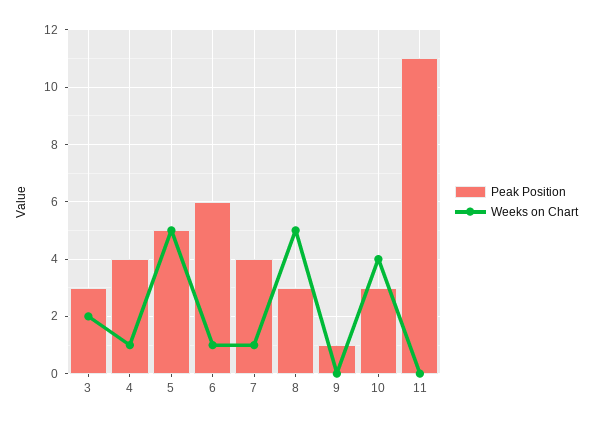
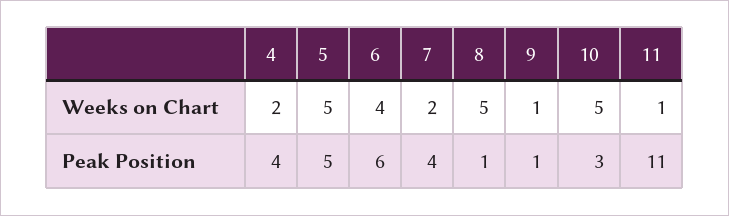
Peak Position, 3: 3 -> none
Weeks on Chart, 3: 2 -> none
Weeks on Chart, 4: 1 -> 2
Weeks on Chart, 6: 1 -> 4
Weeks on Chart, 7: 1 -> 2
Peak Position, 8: 3 -> 1
Weeks on Chart, 9: 0 -> 1
Weeks on Chart, 10: 4 -> 5
Weeks on Chart, 11: 0 -> 1

